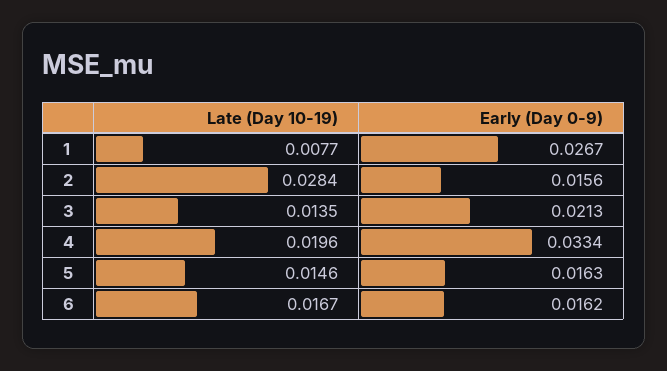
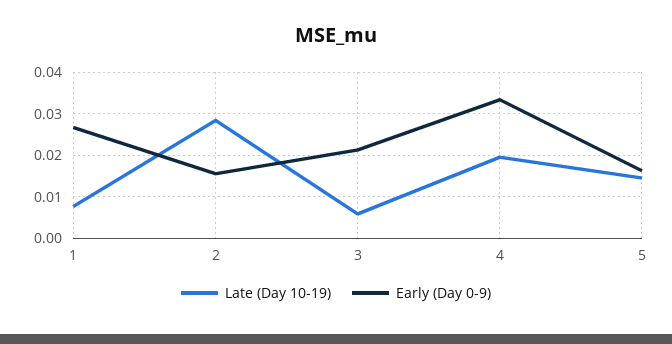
Late (Day 10-19), 3: 0.0135 -> 0.006
Late (Day 10-19), 6: 0.0167 -> none
Early (Day 0-9), 6: 0.0162 -> none

